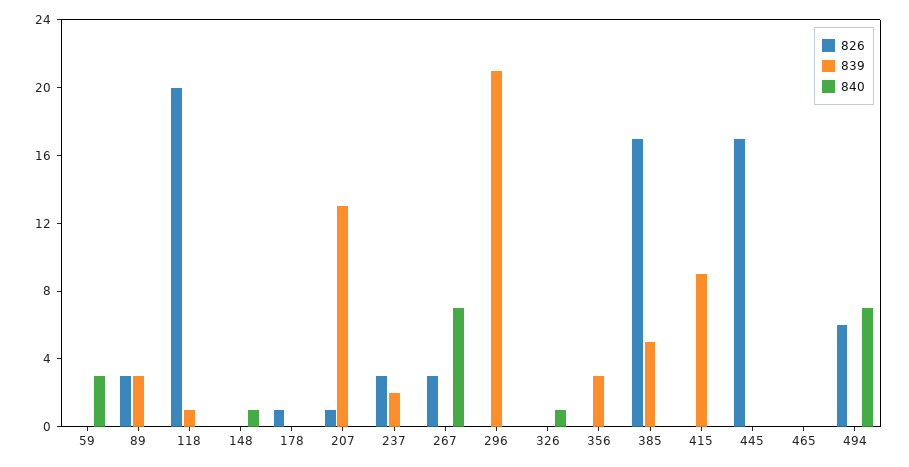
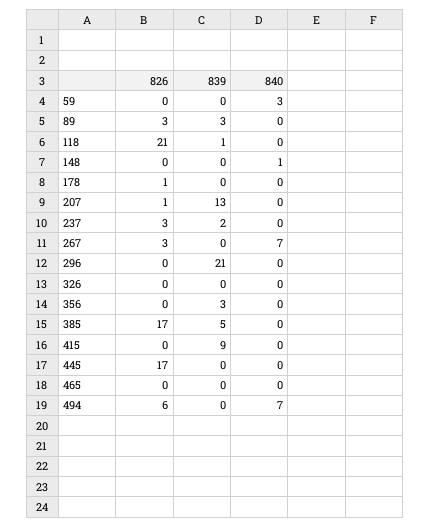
826, 118: 20 -> 21
840, 326: 1 -> 0

